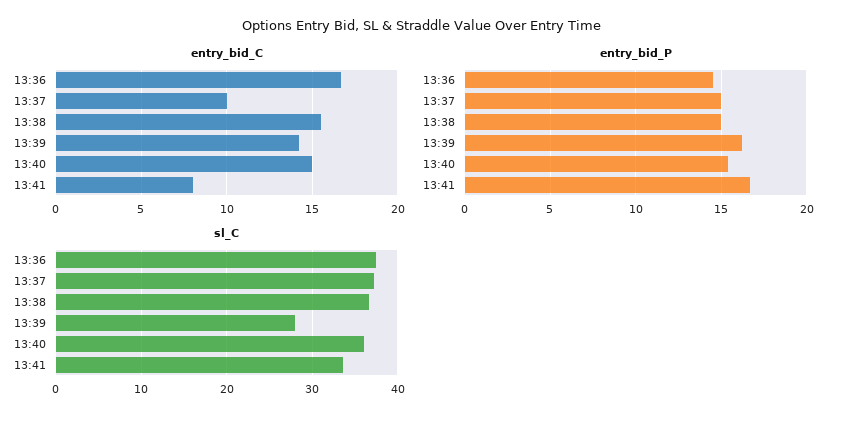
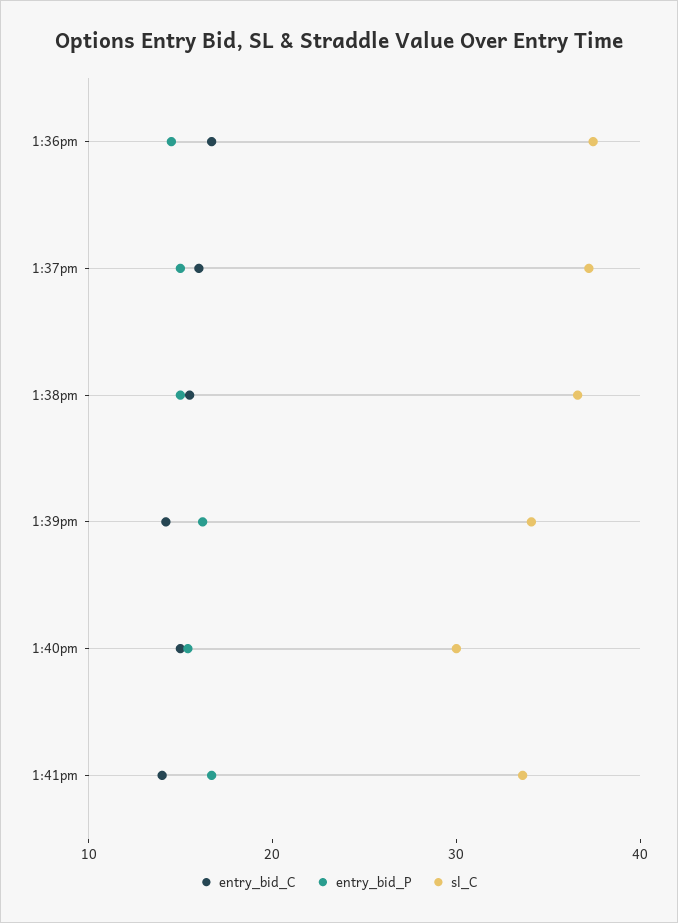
entry_bid_C, 13:37: 10 -> 16
entry_bid_C, 13:41: 8 -> 14
sl_C, 13:39: 28 -> 34
sl_C, 13:40: 36 -> 30

